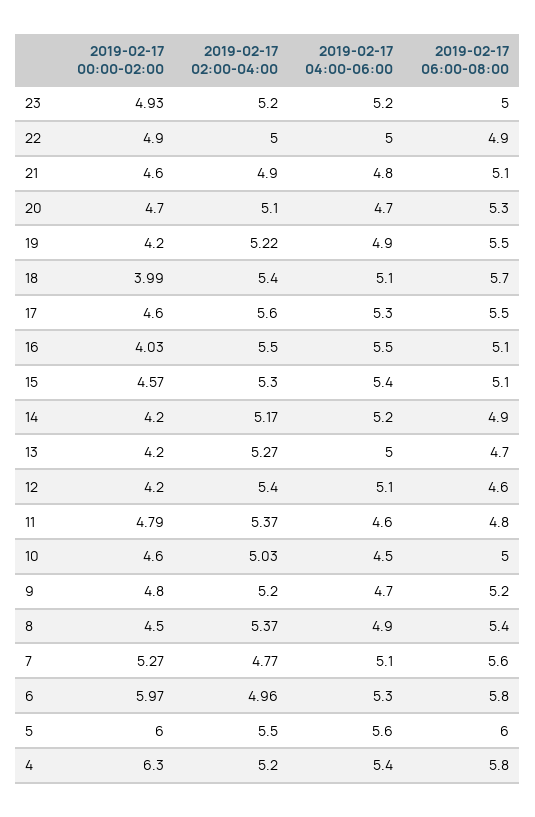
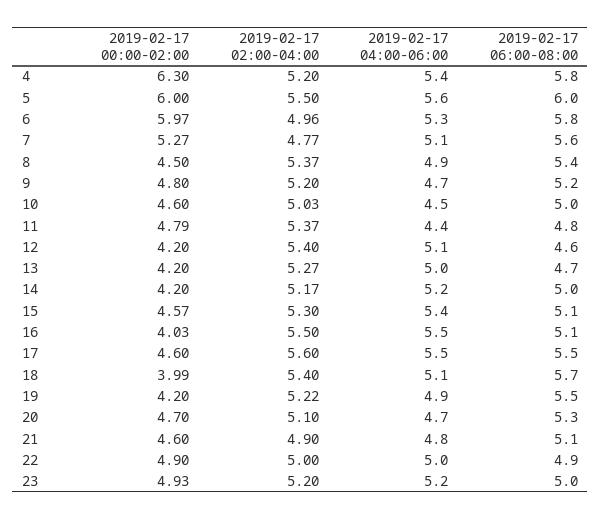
2019-02-17 04:00-06:00, 17: 5.3 -> 5.5
2019-02-17 06:00-08:00, 14: 4.9 -> 5
2019-02-17 04:00-06:00, 11: 4.6 -> 4.4

